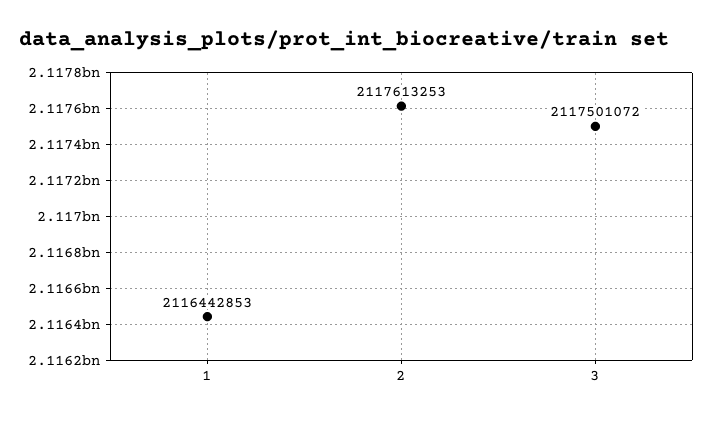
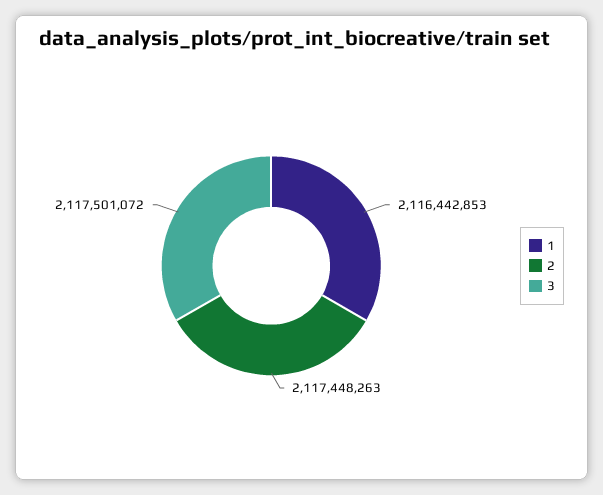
2: 2117613253 -> 2117448263

